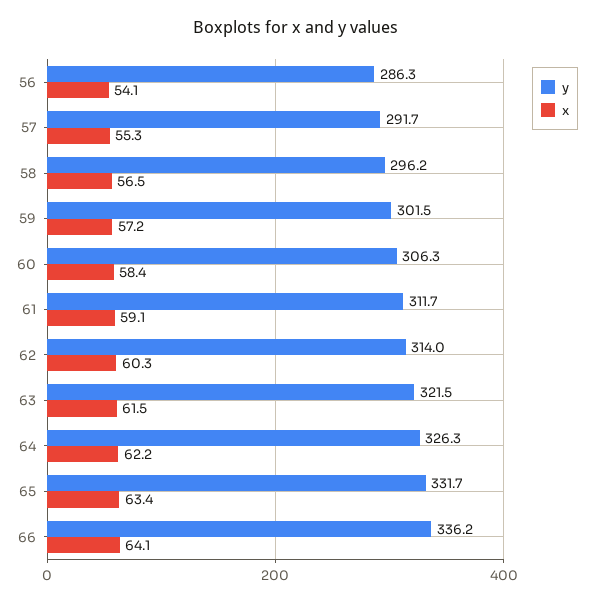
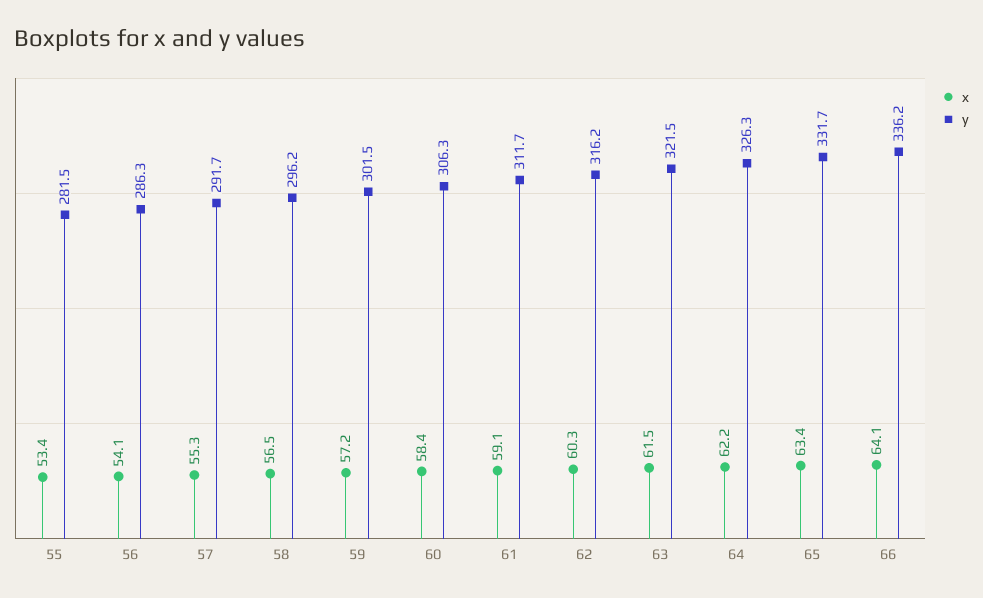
y, 62: 314 -> 316.2
x, 55: none -> 53.4
y, 55: none -> 281.5

